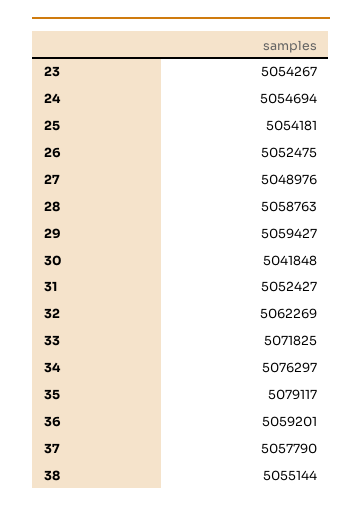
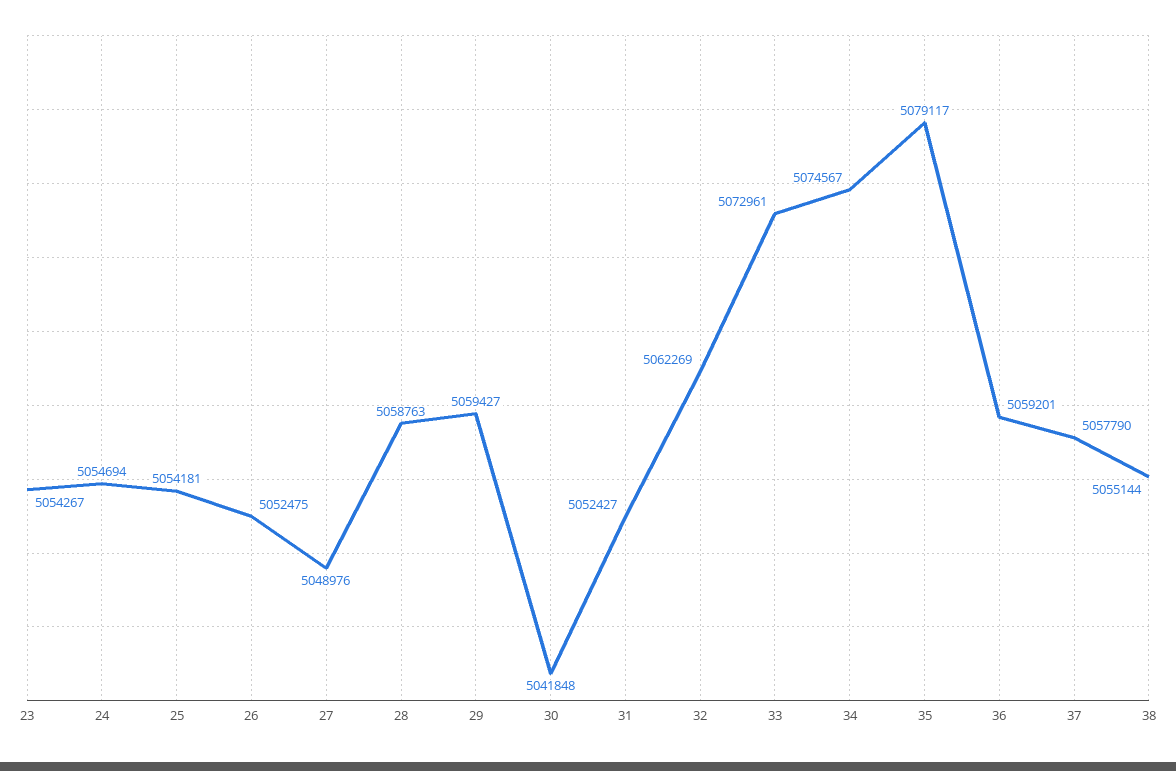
33: 5071825 -> 5072961
34: 5076297 -> 5074567

